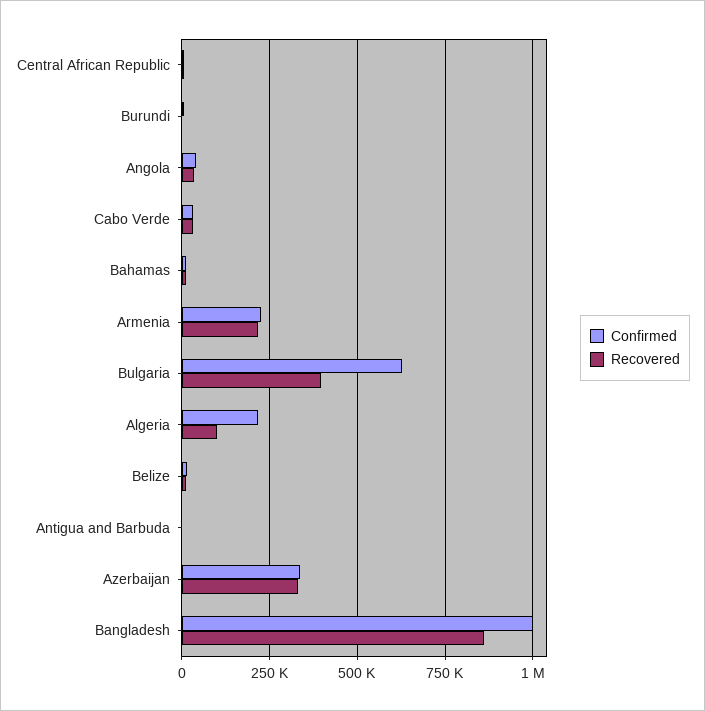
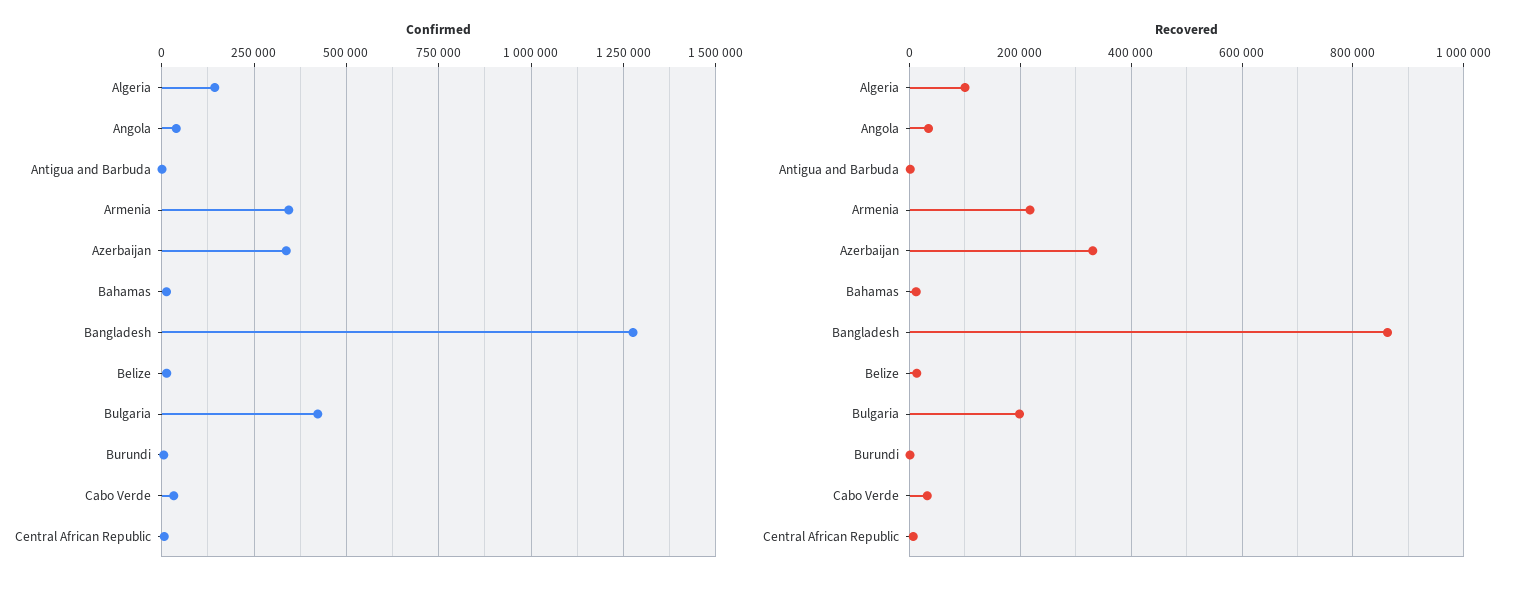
Confirmed, Armenia: 225000 -> 350000
Confirmed, Bulgaria: 625000 -> 425000
Recovered, Bulgaria: 400000 -> 200000
Confirmed, Algeria: 225000 -> 150000
Confirmed, Bangladesh: 1000000 -> 1275000

